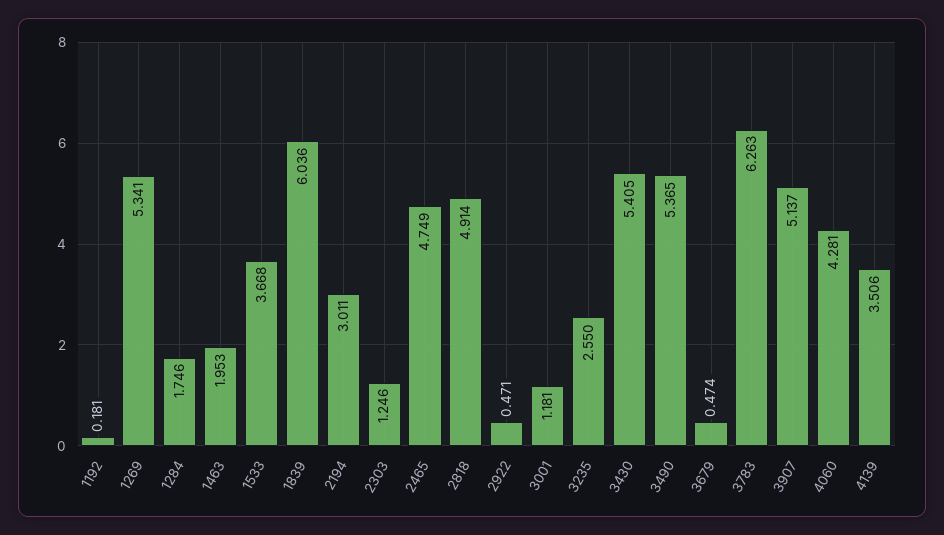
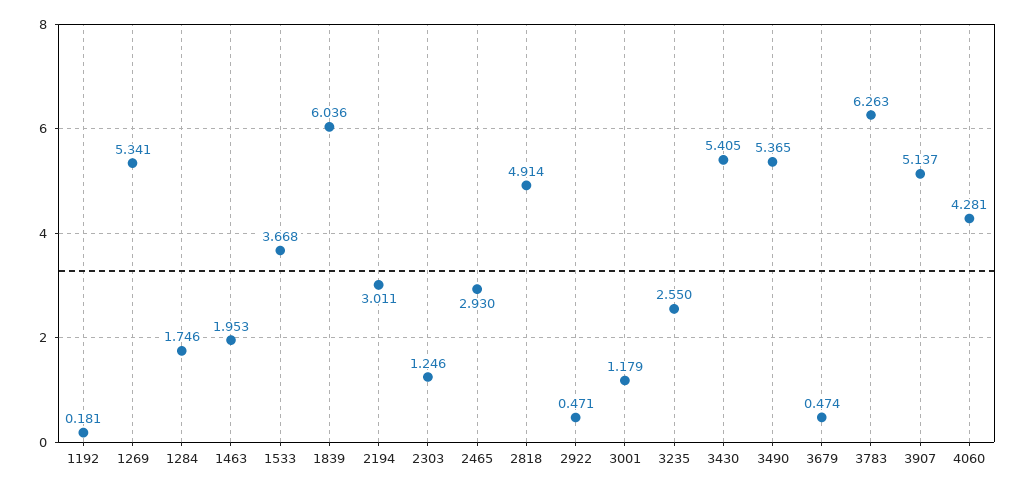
2465: 4.749 -> 2.93
3001: 1.181 -> 1.179
4139: 3.506 -> none

